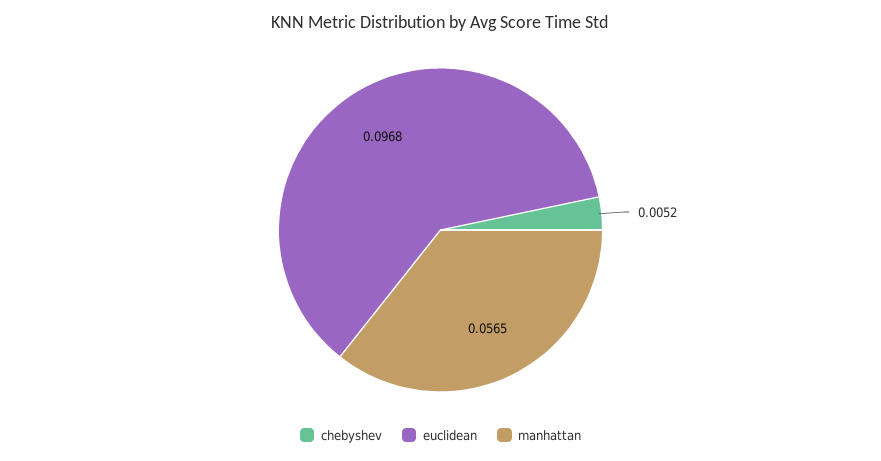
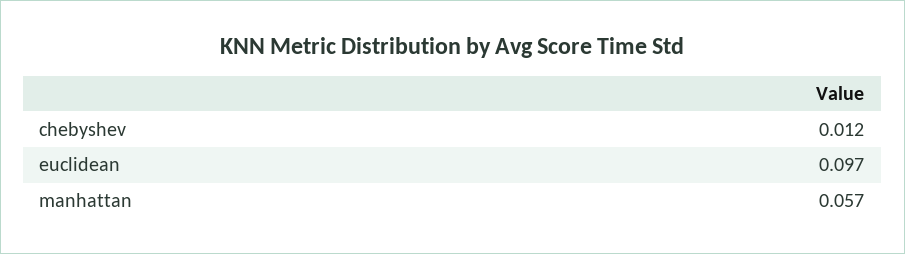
chebyshev: 0.0052 -> 0.012

